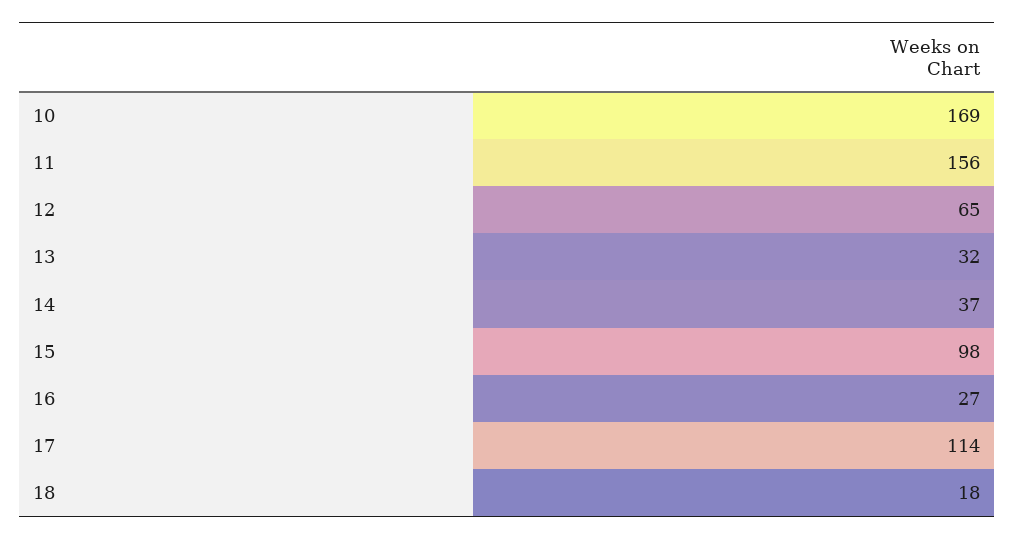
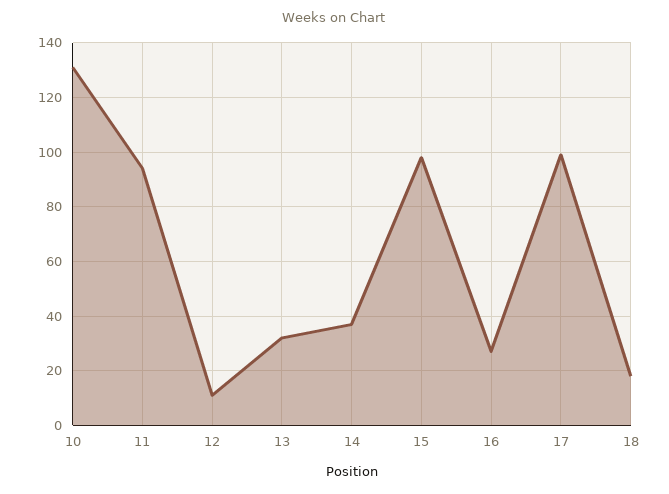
10: 169 -> 130
11: 156 -> 95
12: 65 -> 10
17: 114 -> 100

